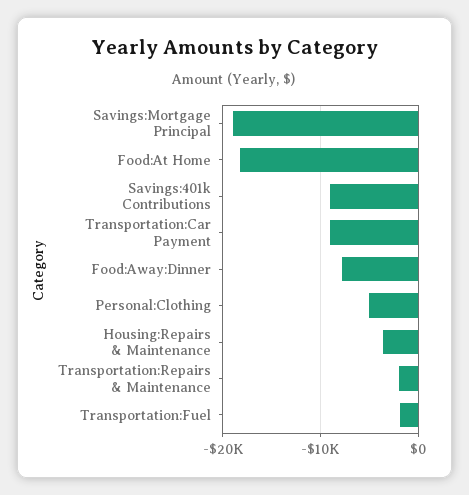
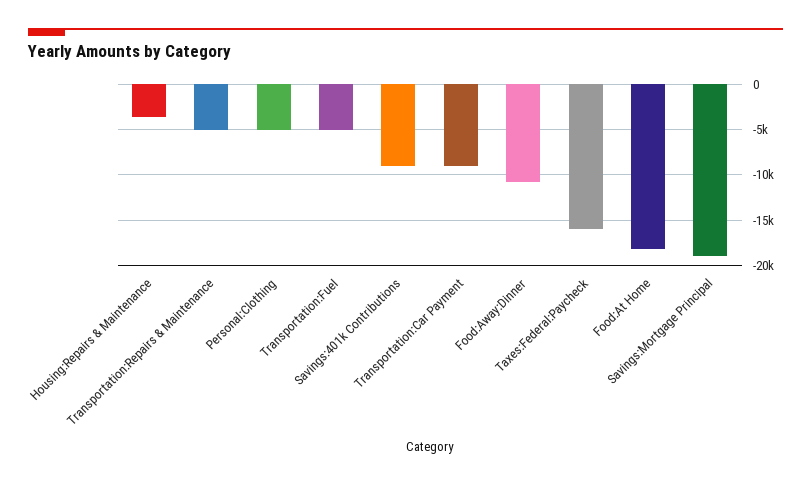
Food:Away:Dinner: -8000 -> -11000
Transportation:Repairs & Maintenance: -2000 -> -5000
Transportation:Fuel: -2000 -> -5000
Taxes:Federal:Paycheck: none -> -16000

